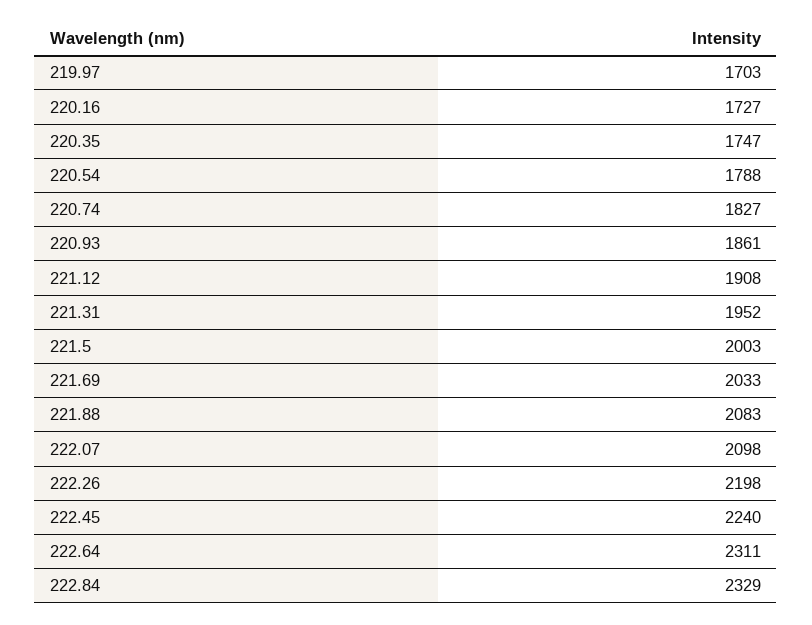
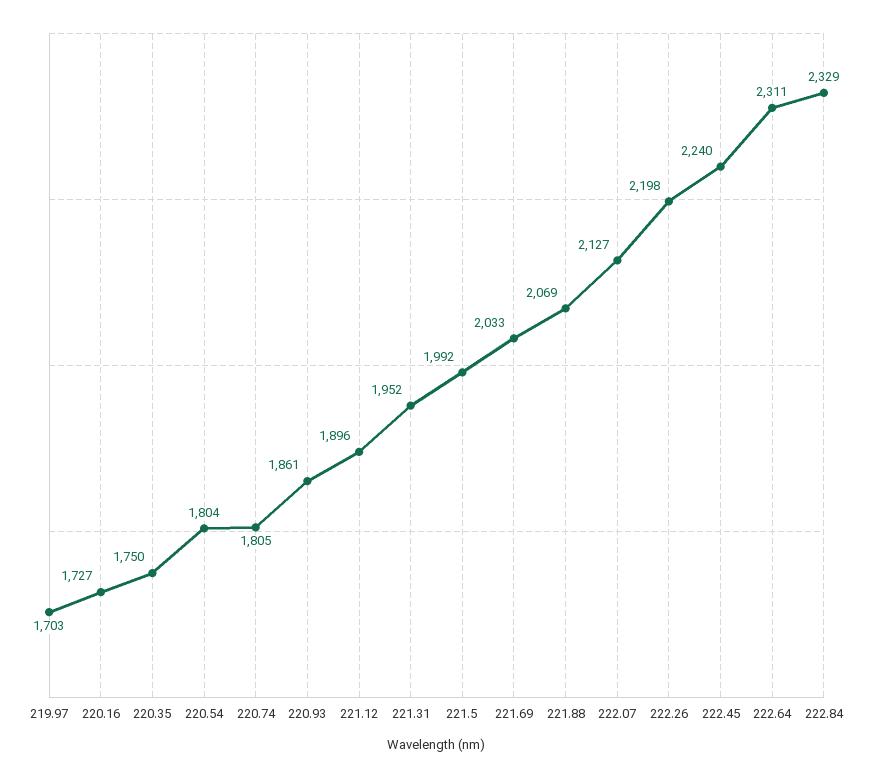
220.35: 1747 -> 1750
220.54: 1788 -> 1804
220.74: 1827 -> 1805
221.12: 1908 -> 1896
221.5: 2003 -> 1992
221.88: 2083 -> 2069
222.07: 2098 -> 2127

